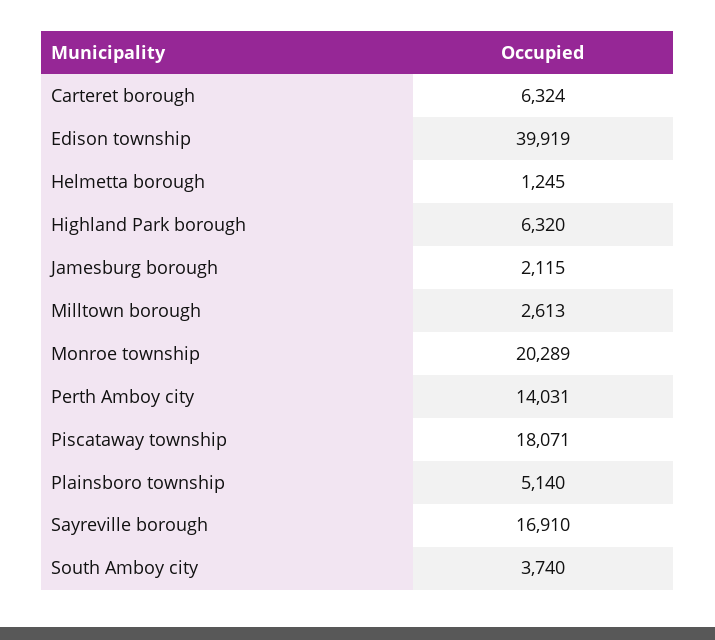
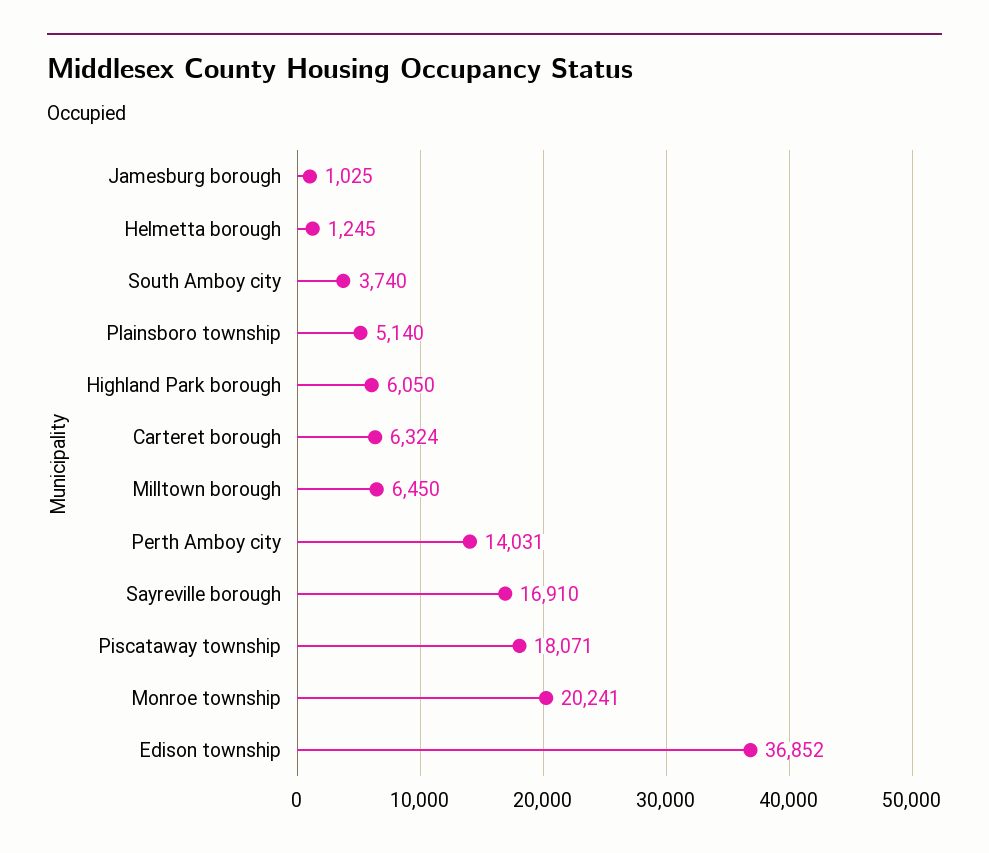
Edison township: 39919 -> 36852
Highland Park borough: 6320 -> 6050
Jamesburg borough: 2115 -> 1025
Milltown borough: 2613 -> 6450
Monroe township: 20289 -> 20241

